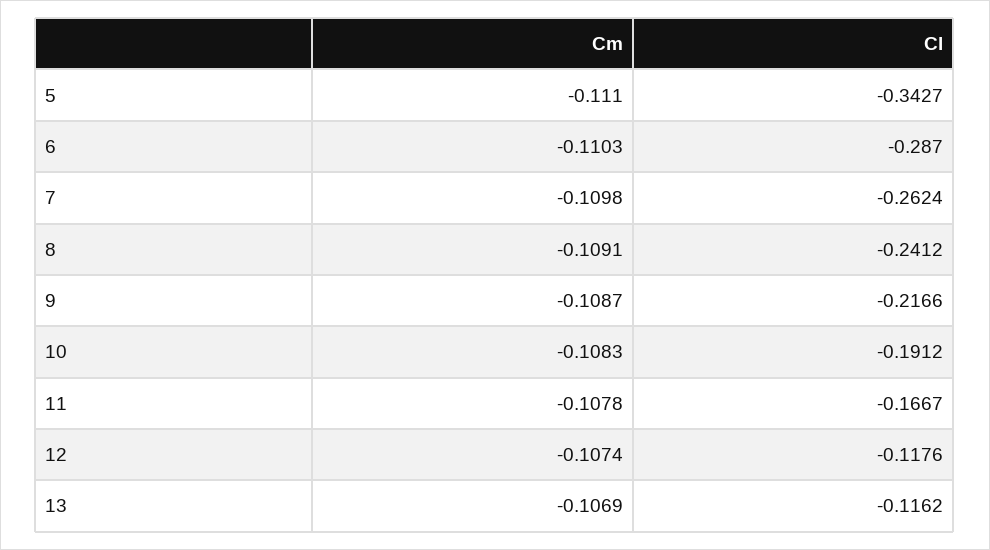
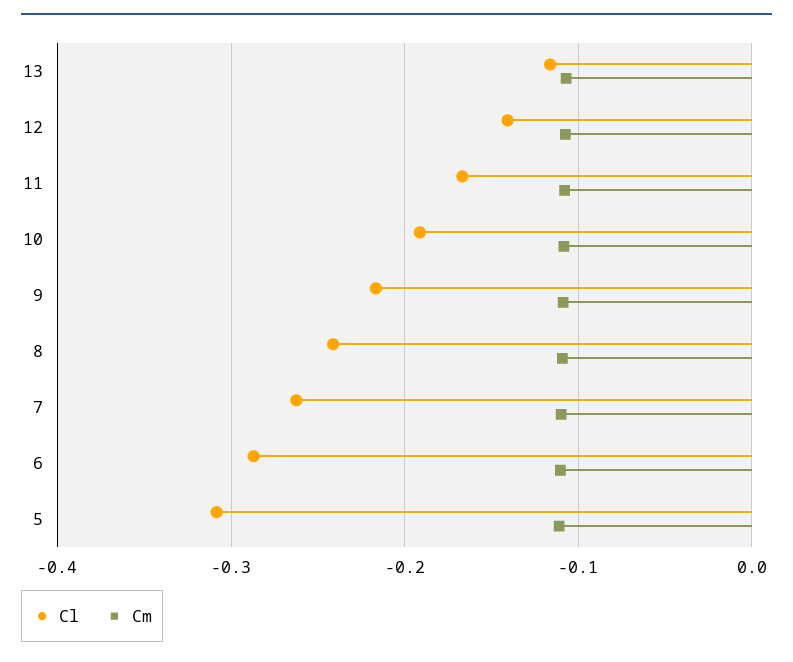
Cl, 5: -0.3427 -> -0.31
Cl, 12: -0.1176 -> -0.14

